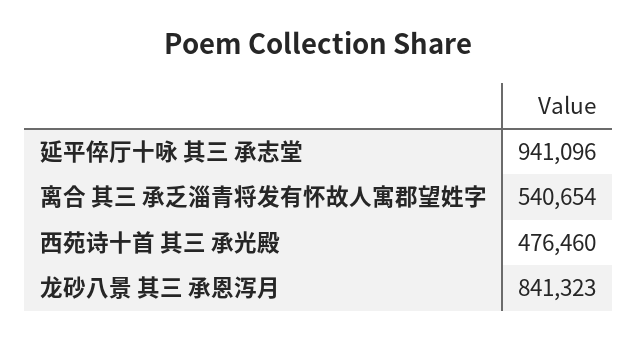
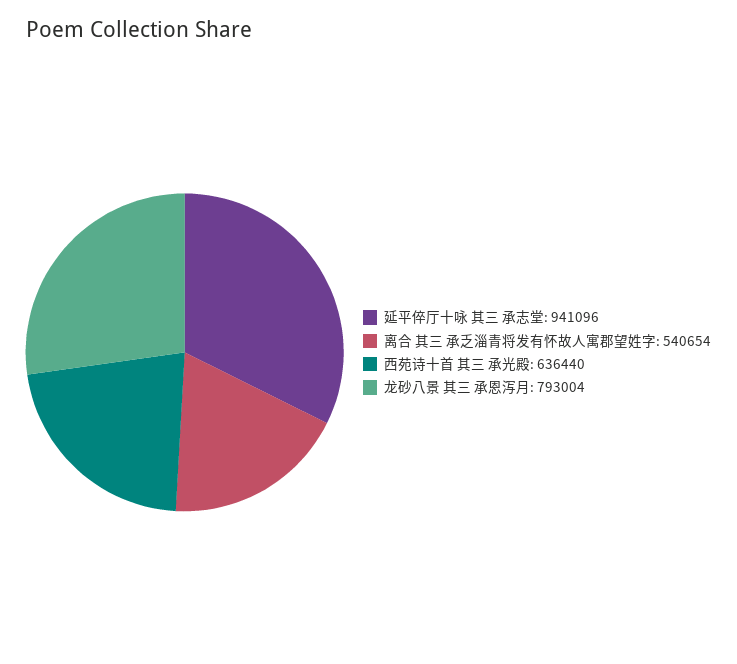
西苑诗十首 其三 承光殿: 476460 -> 636440
龙砂八景 其三 承恩泻月: 841323 -> 793004

